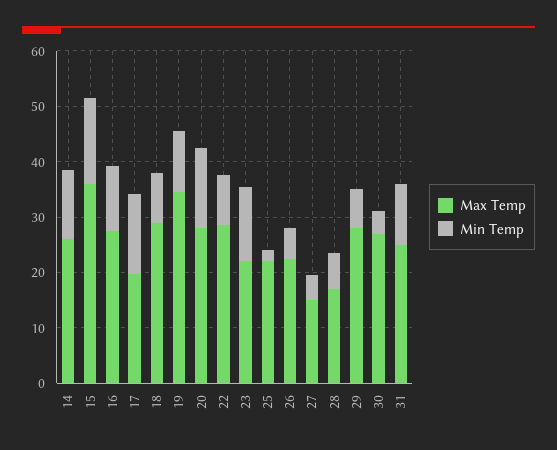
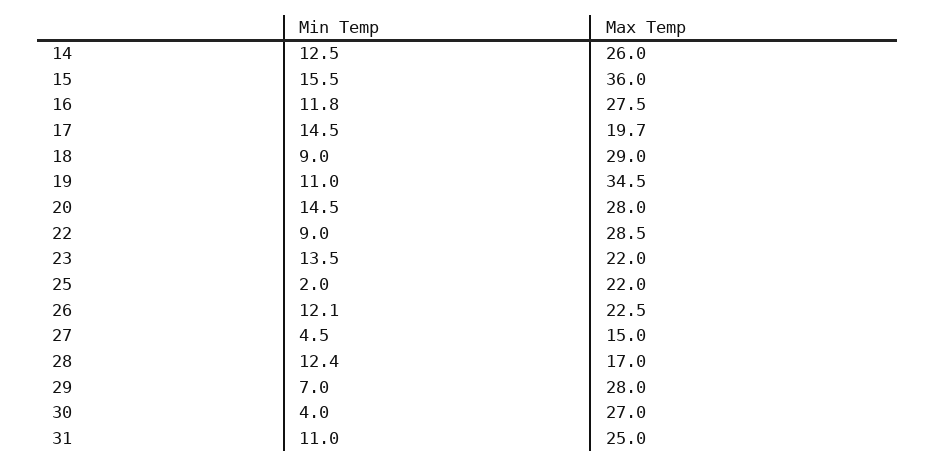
Min Temp, 26: 6 -> 12.1
Min Temp, 28: 6 -> 12.4

